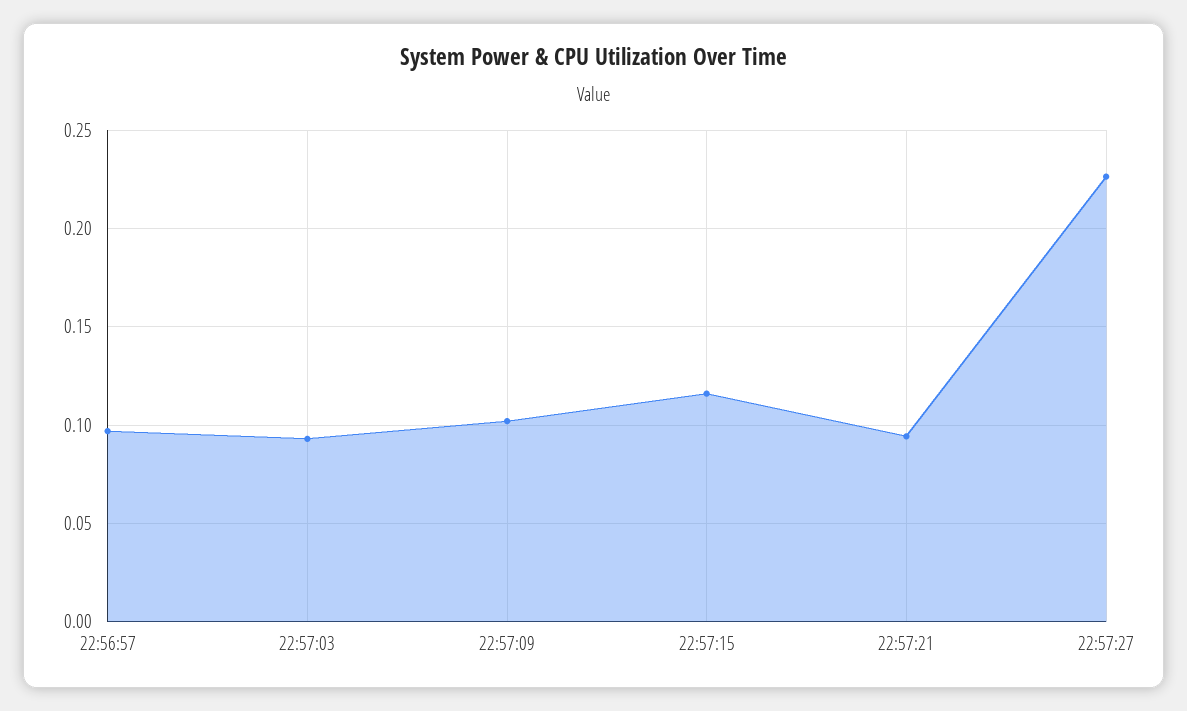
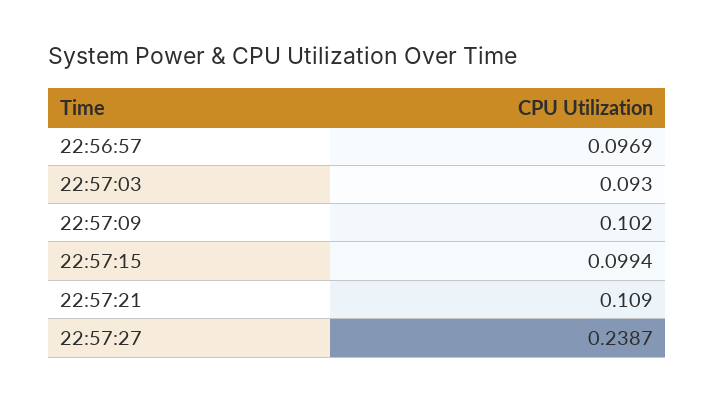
22:57:15: 0.115 -> 0.0994
22:57:21: 0.095 -> 0.109
22:57:27: 0.225 -> 0.2387

